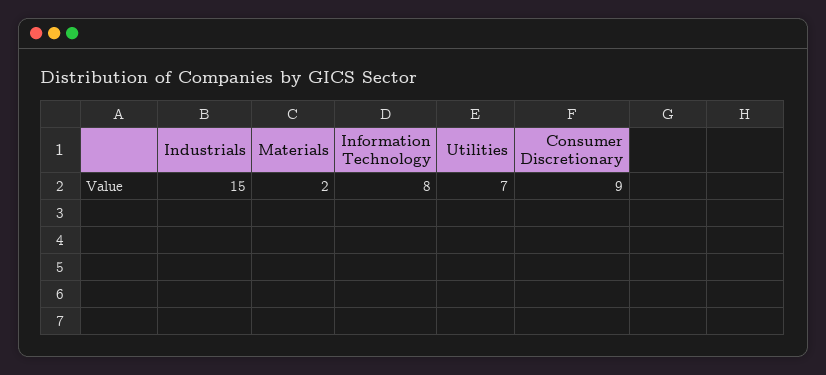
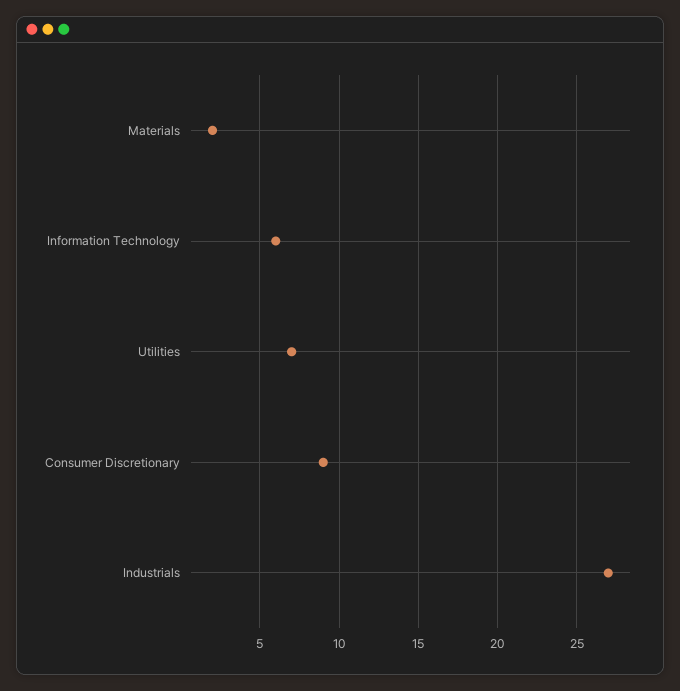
Industrials: 15 -> 27
Information Technology: 8 -> 6

